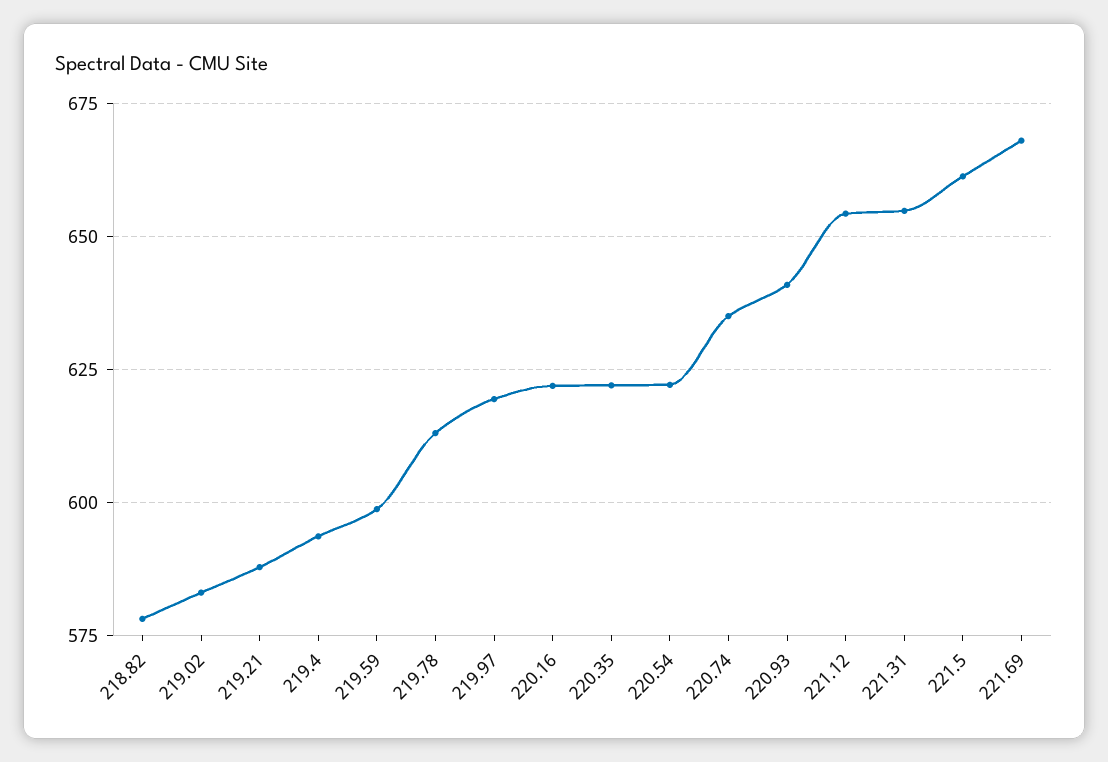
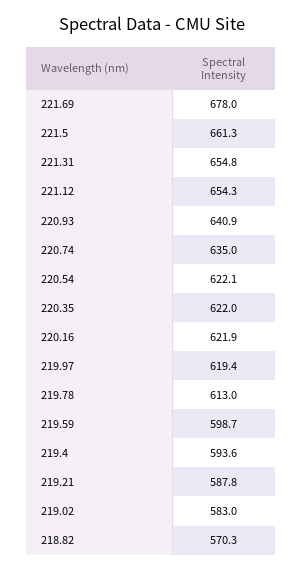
218.82: 577.5 -> 570.3
221.69: 667.5 -> 678

